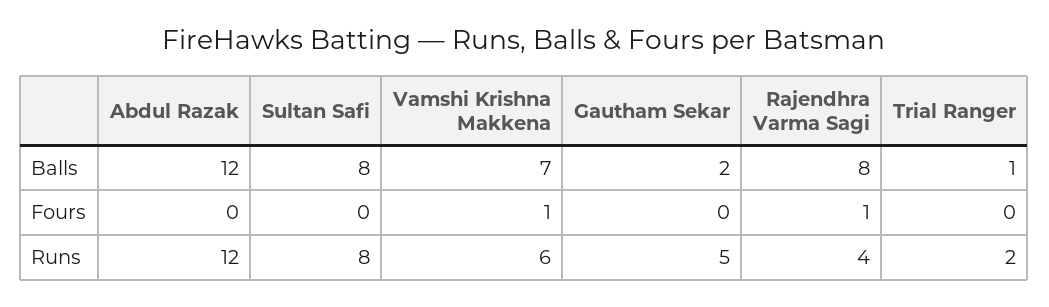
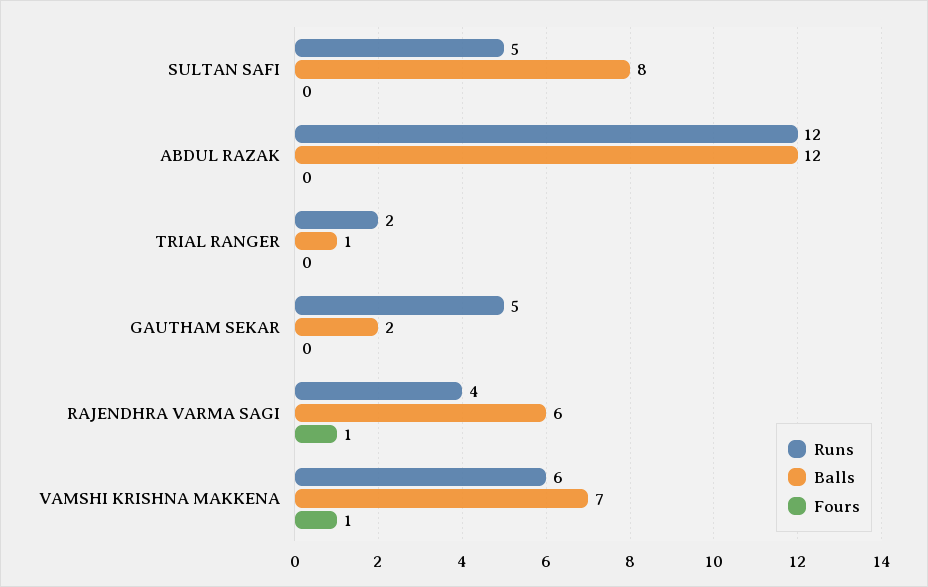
Balls, Rajendhra Varma Sagi: 8 -> 6
Runs, Sultan Safi: 8 -> 5

